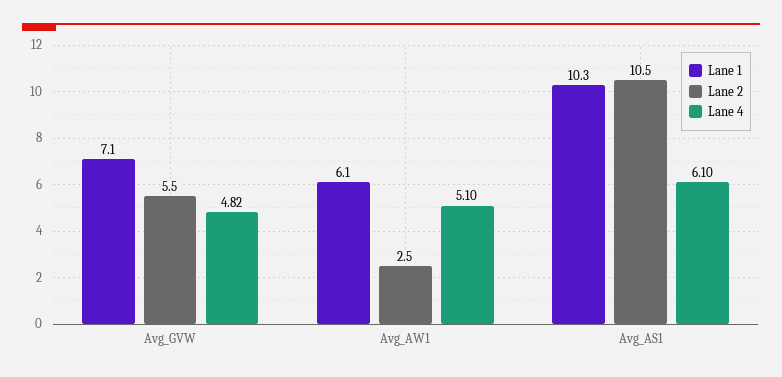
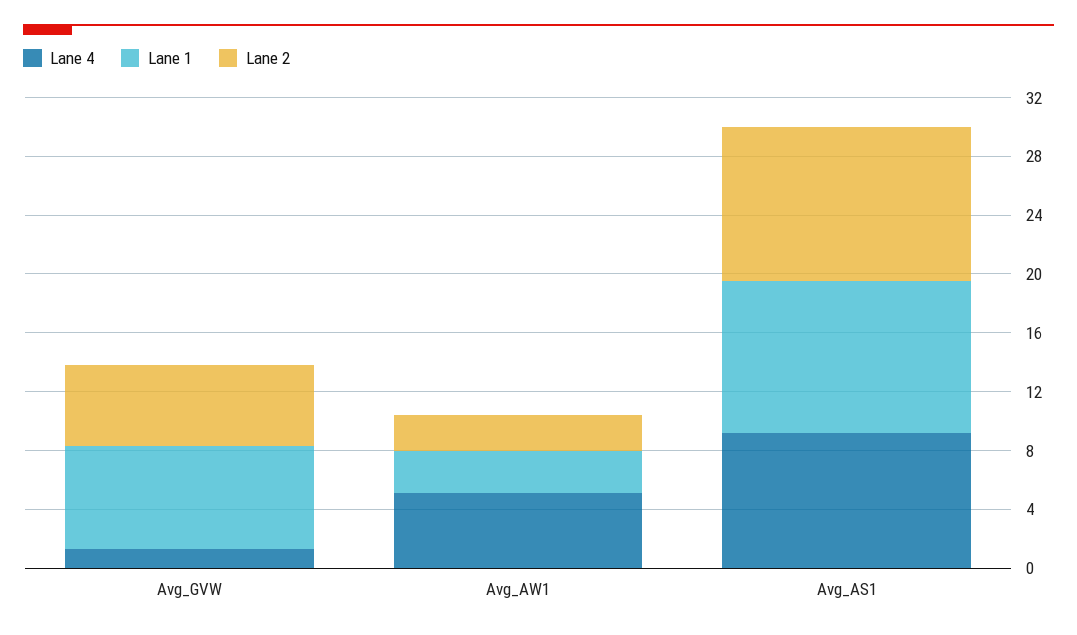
Lane 4, Avg_GVW: 4.82 -> 1
Lane 1, Avg_AW1: 6.1 -> 3
Lane 4, Avg_AS1: 6.1 -> 9

